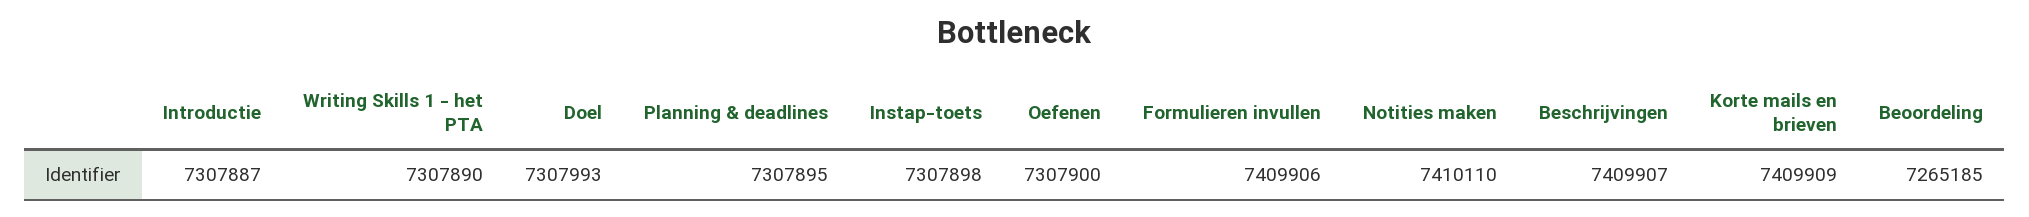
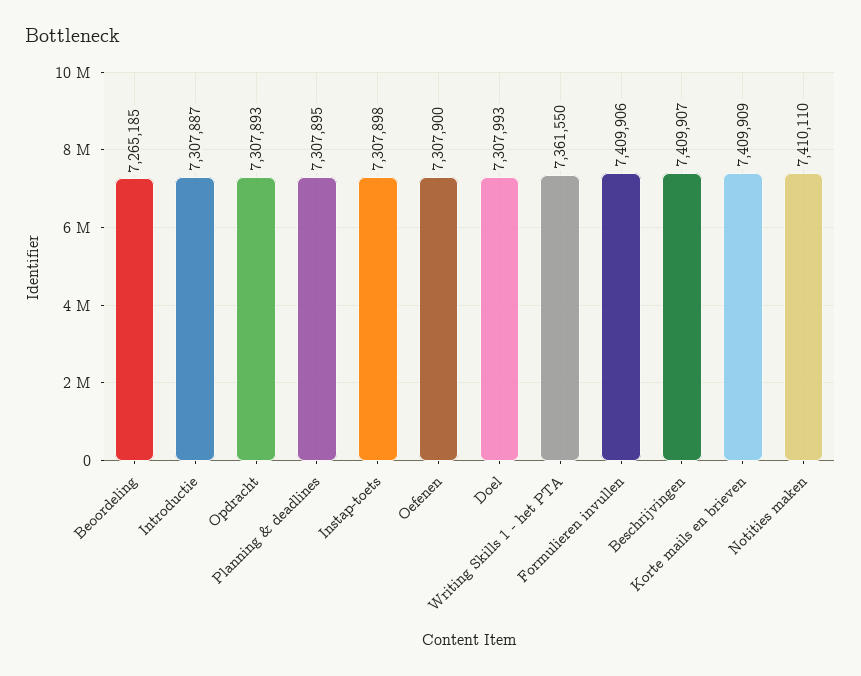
Writing Skills 1 - het PTA: 7307890 -> 7361550
Opdracht: none -> 7307893

